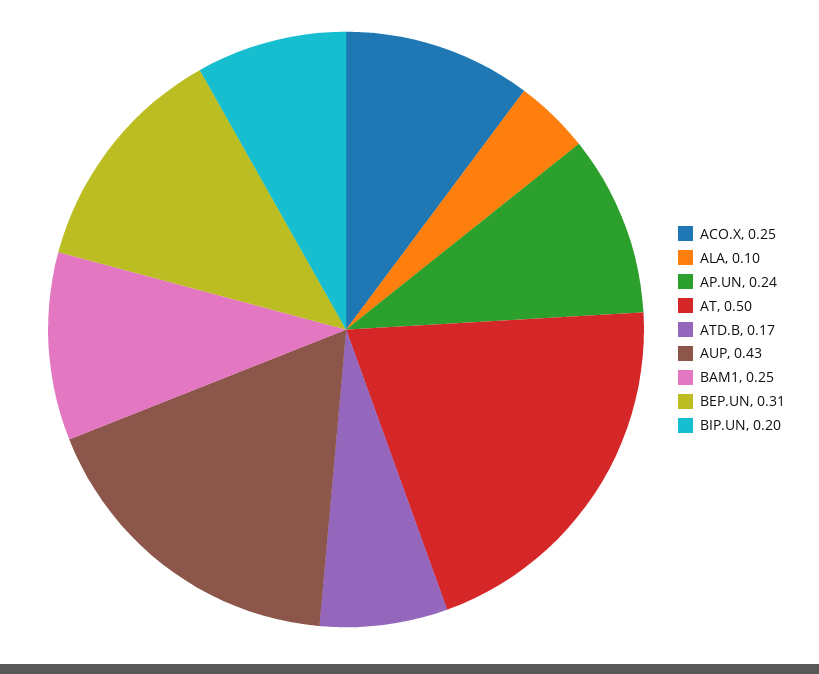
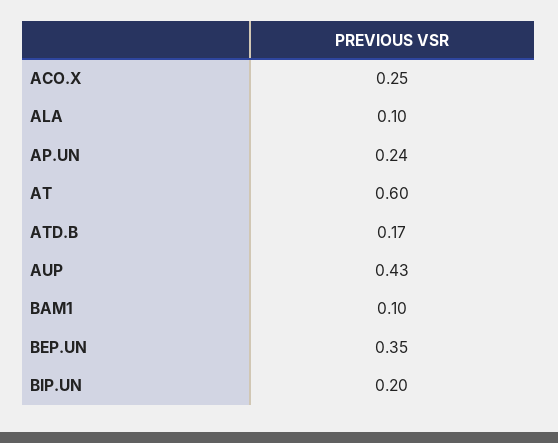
AT: 0.5 -> 0.6
BAM1: 0.25 -> 0.1
BEP.UN: 0.31 -> 0.35

